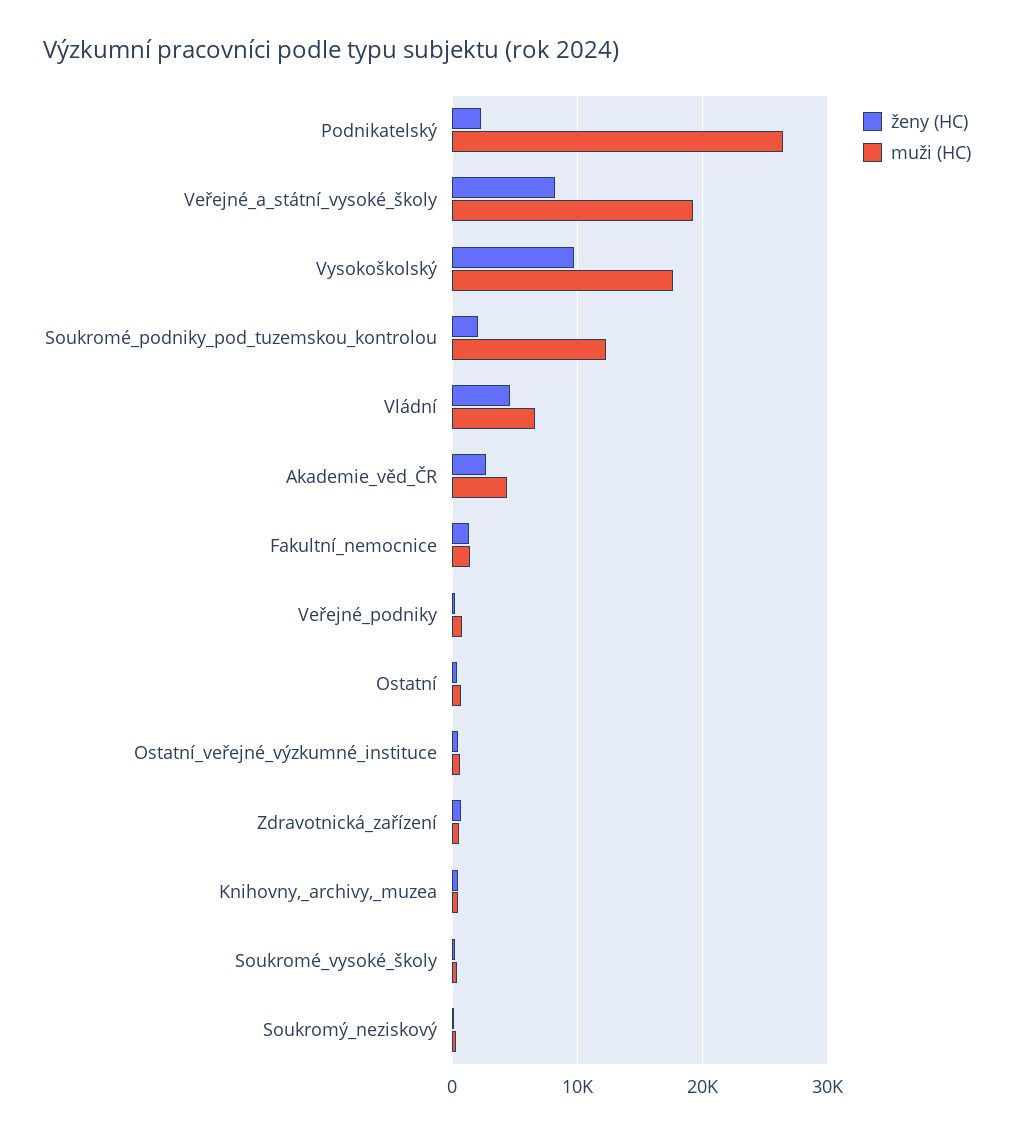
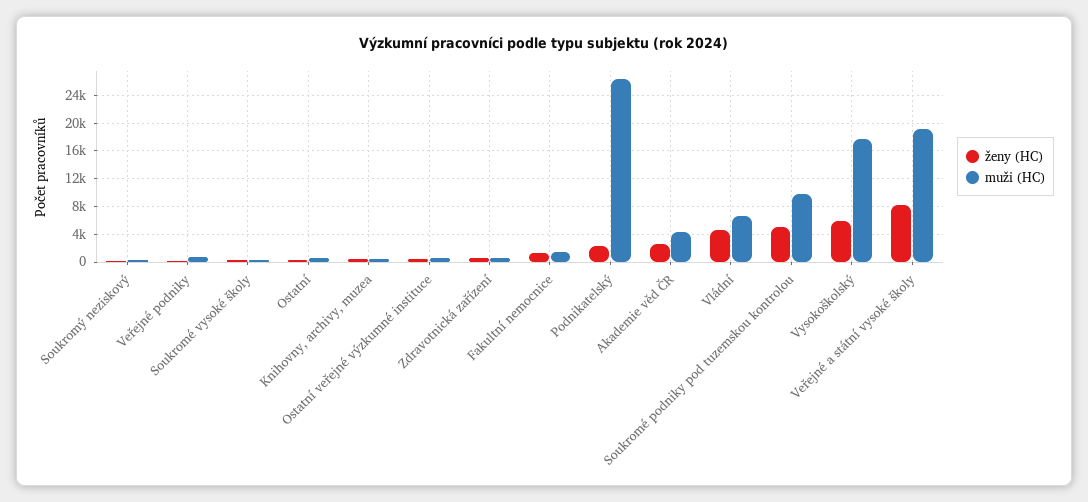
ženy (HC), Vysokoškolský: 10000 -> 6000
ženy (HC), Soukromé_podniky_pod_tuzemskou_kontrolou: 2000 -> 5000
muži (HC), Soukromé_podniky_pod_tuzemskou_kontrolou: 12000 -> 10000

